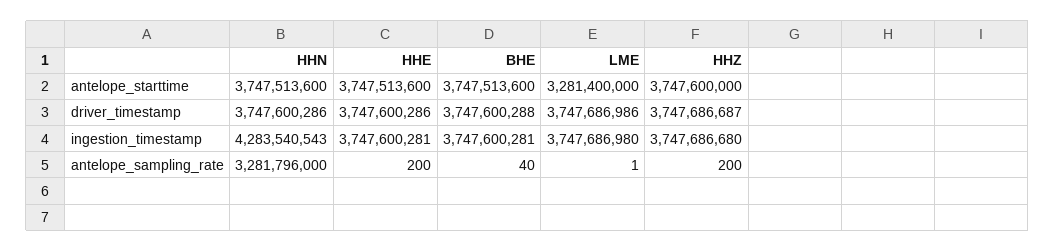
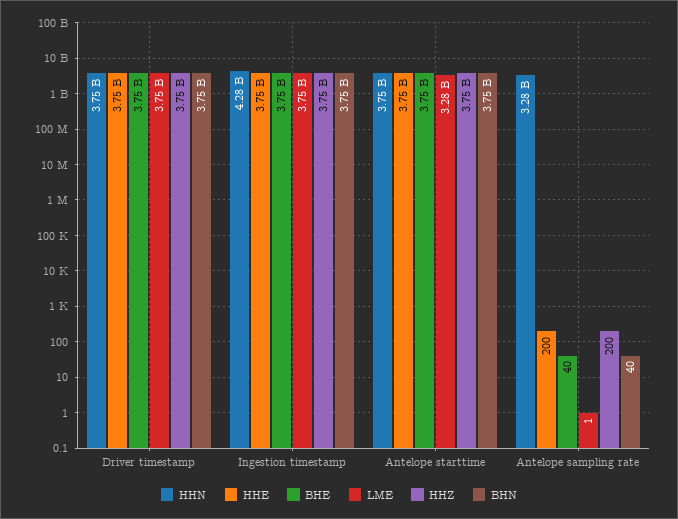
BHN, driver_timestamp: none -> 3750000000
BHN, ingestion_timestamp: none -> 3750000000
BHN, antelope_starttime: none -> 3750000000
BHN, antelope_sampling_rate: none -> 40

